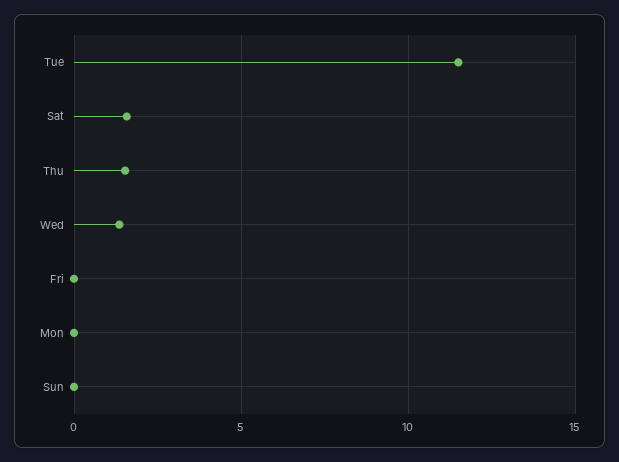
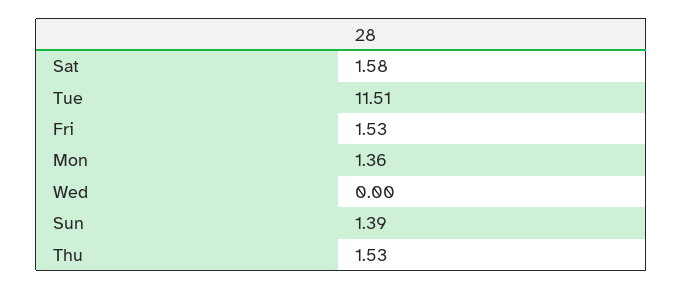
Wed: 1.5 -> 0
Fri: 0 -> 1.53
Mon: 0 -> 1.36
Sun: 0 -> 1.39

